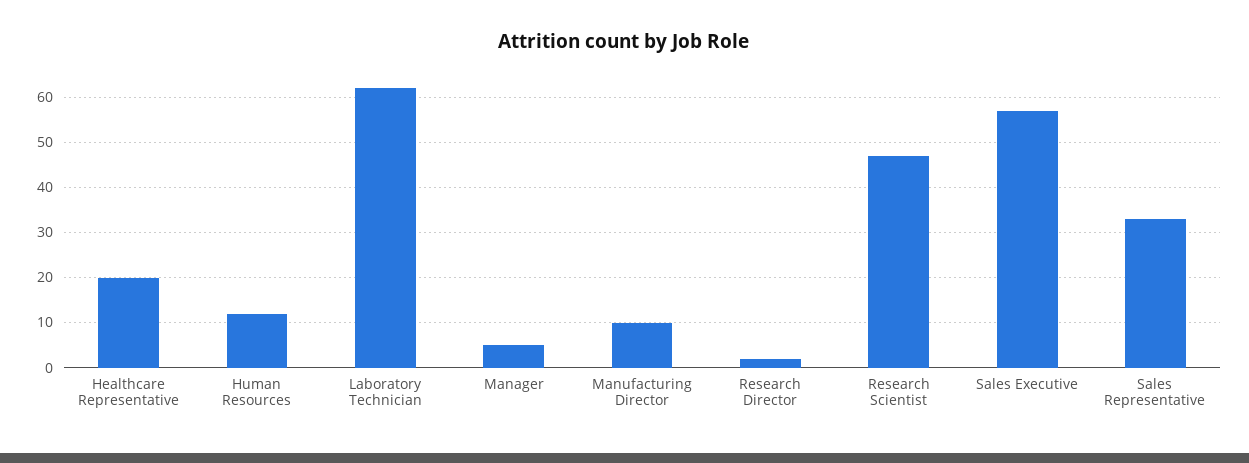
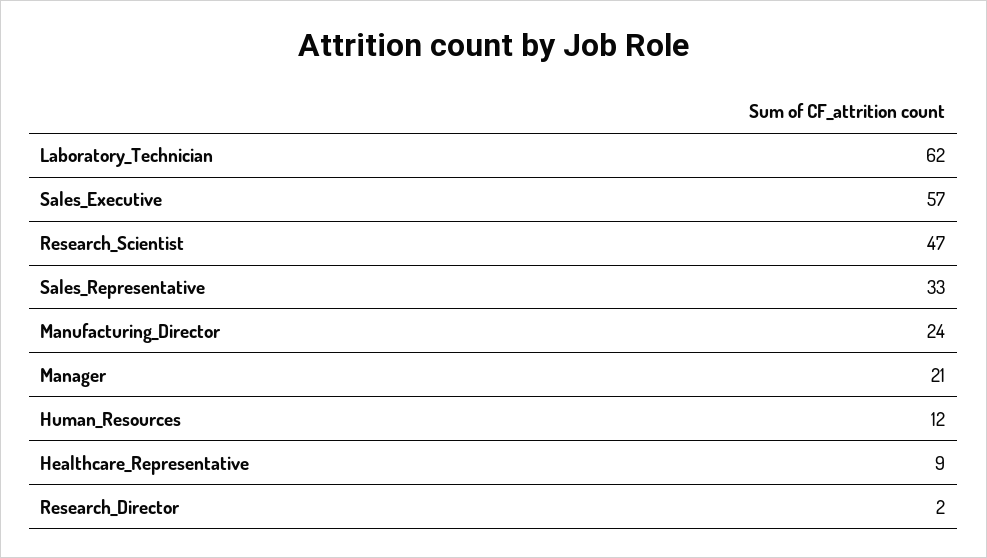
Healthcare Representative: 20 -> 9
Manager: 5 -> 21
Manufacturing Director: 10 -> 24

